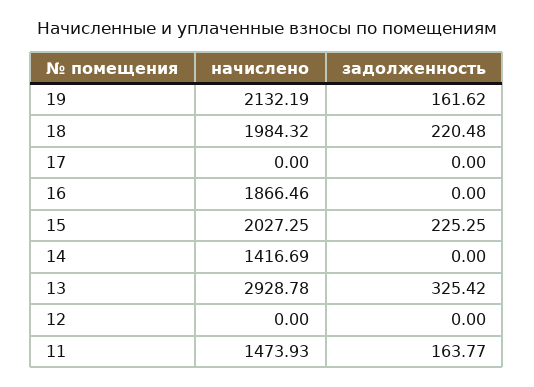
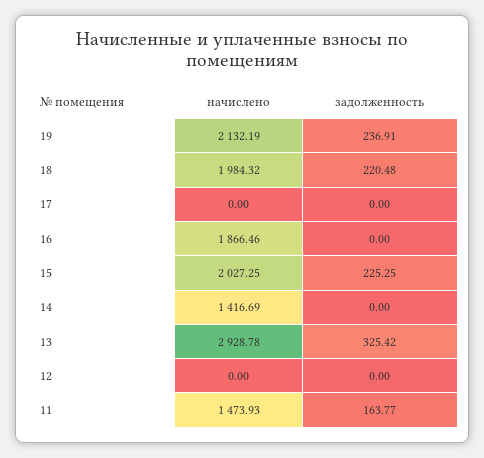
задолженность, 19: 161.62 -> 236.91

